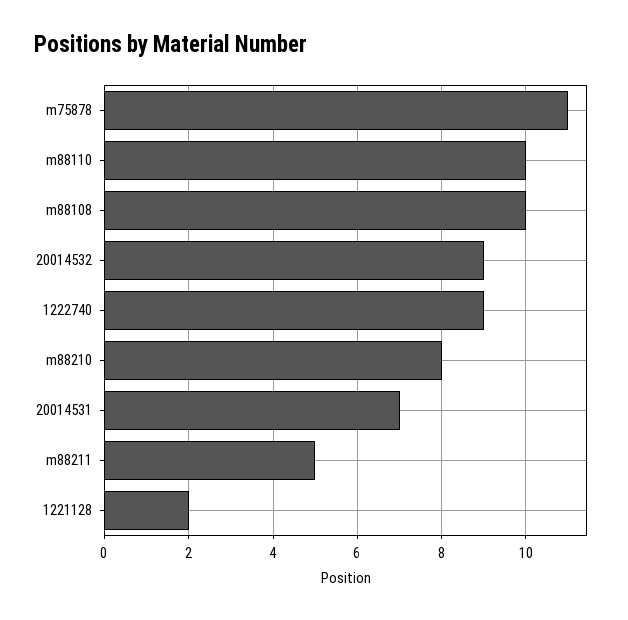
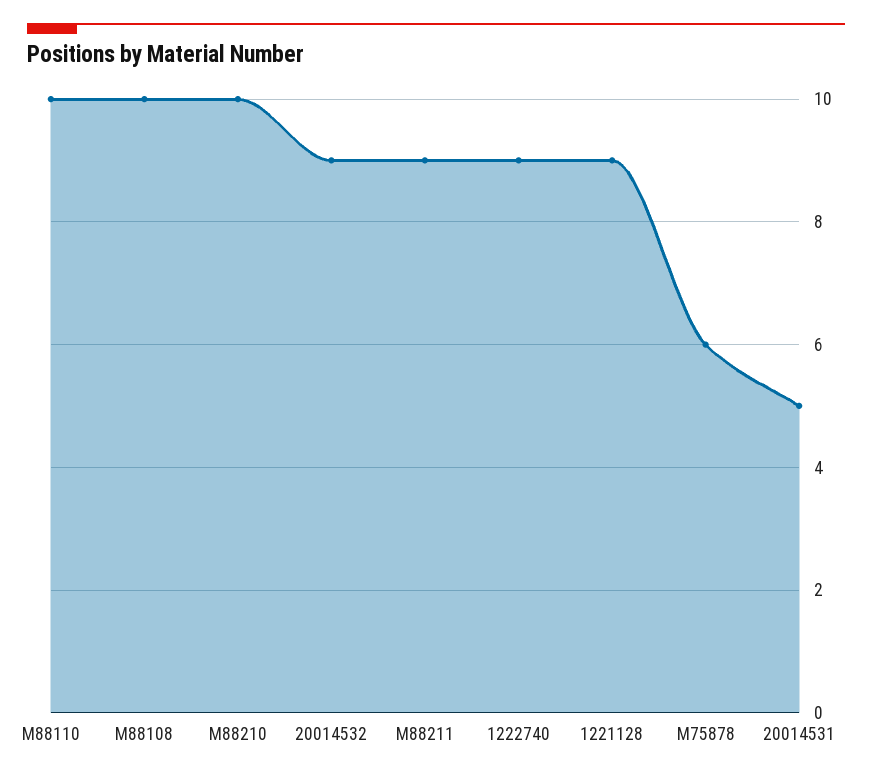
m75878: 11 -> 6
m88210: 8 -> 10
20014531: 7 -> 5
m88211: 5 -> 9
1221128: 2 -> 9

